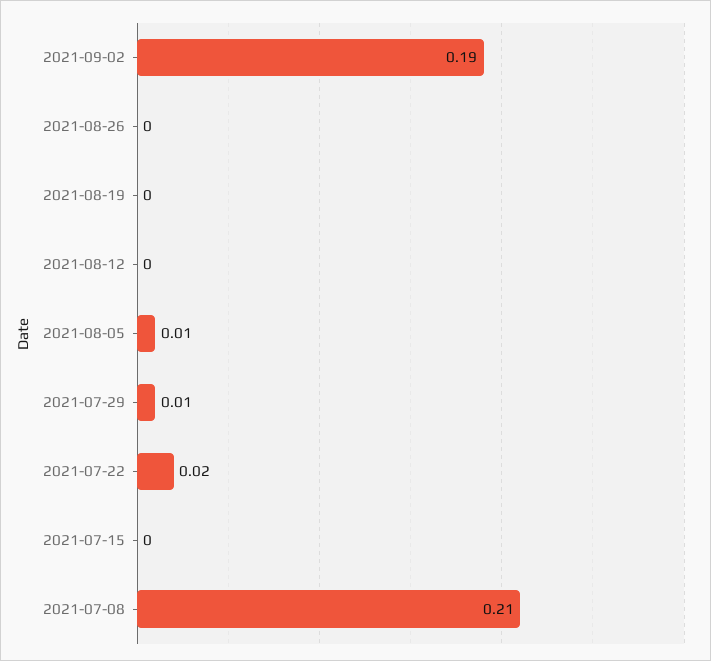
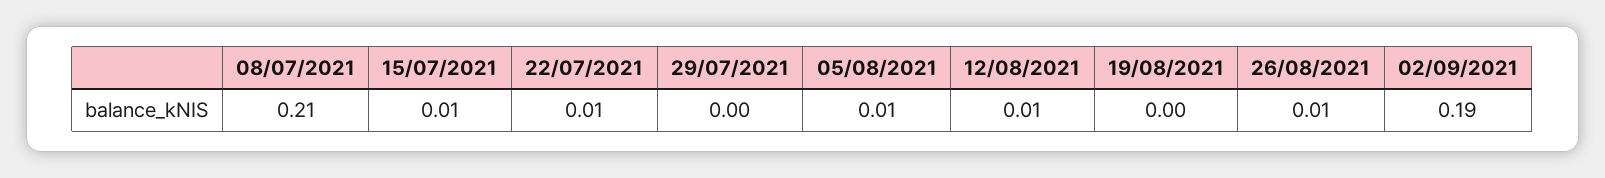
2021-08-26: 0 -> 0.01
2021-08-12: 0 -> 0.01
2021-07-29: 0.01 -> 0
2021-07-22: 0.02 -> 0.01
2021-07-15: 0 -> 0.01

